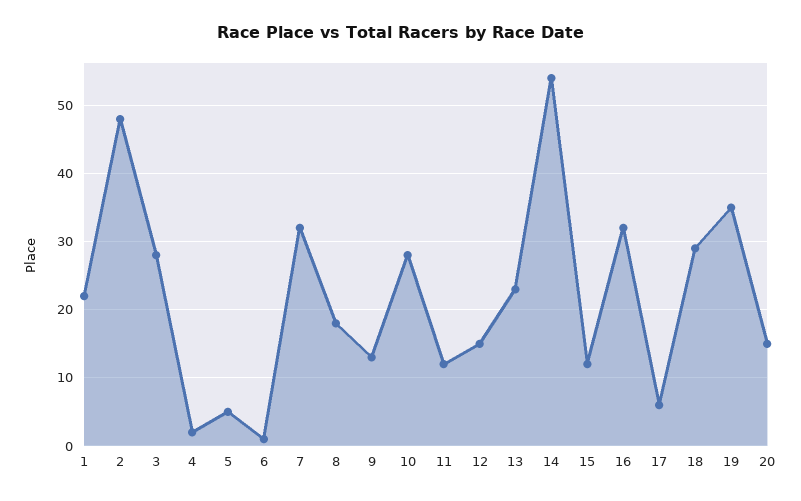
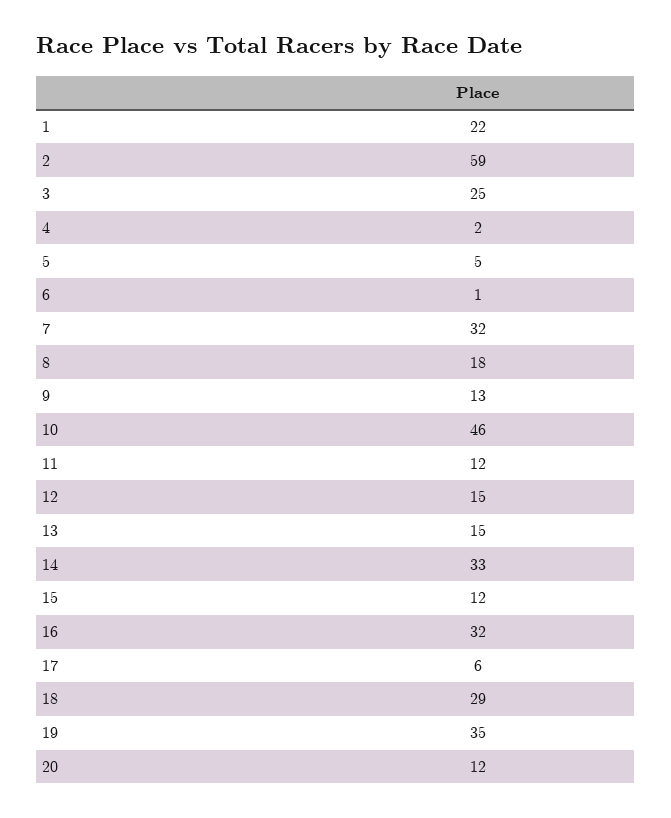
2: 48 -> 59
3: 28 -> 25
10: 28 -> 46
13: 23 -> 15
14: 54 -> 33
20: 15 -> 12

